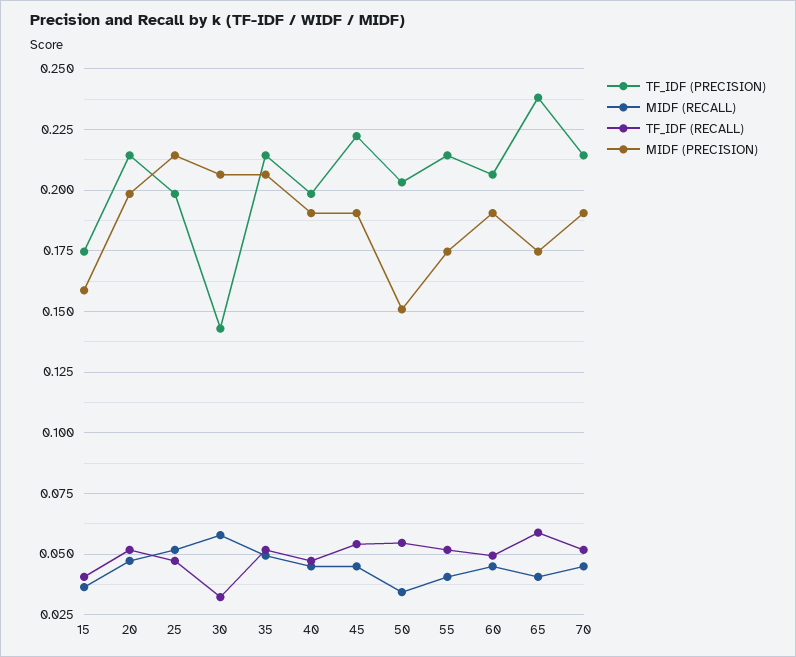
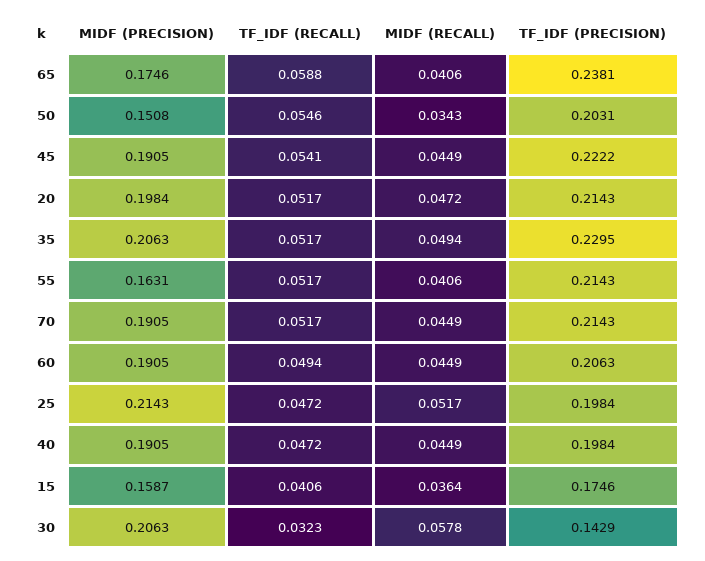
TF_IDF (PRECISION), 35: 0.215 -> 0.2295
MIDF (PRECISION), 55: 0.175 -> 0.1631

